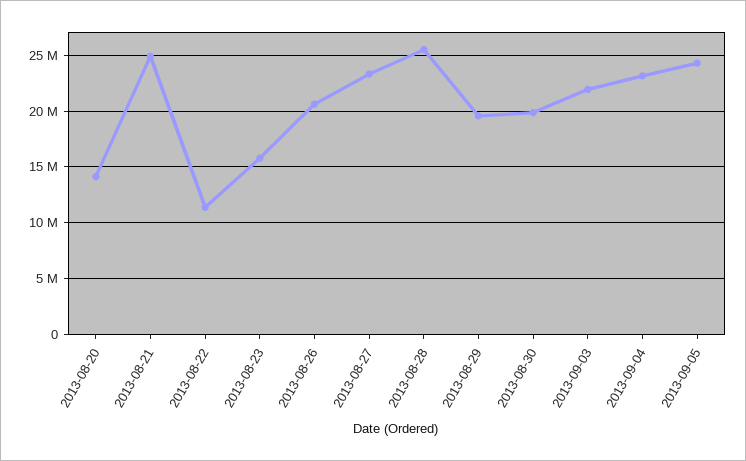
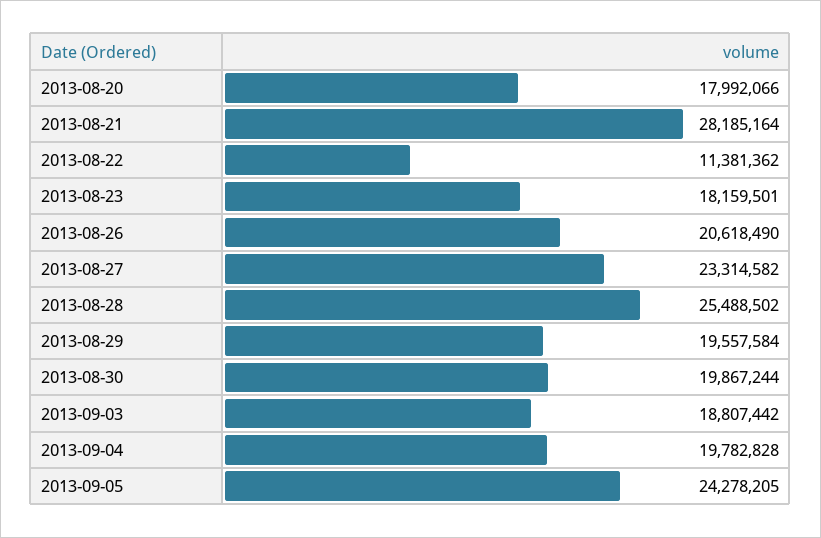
2013-08-20: 14000000 -> 17992066
2013-08-21: 25000000 -> 28185164
2013-08-23: 16000000 -> 18159501
2013-09-03: 22000000 -> 18807442
2013-09-04: 23000000 -> 19782828

